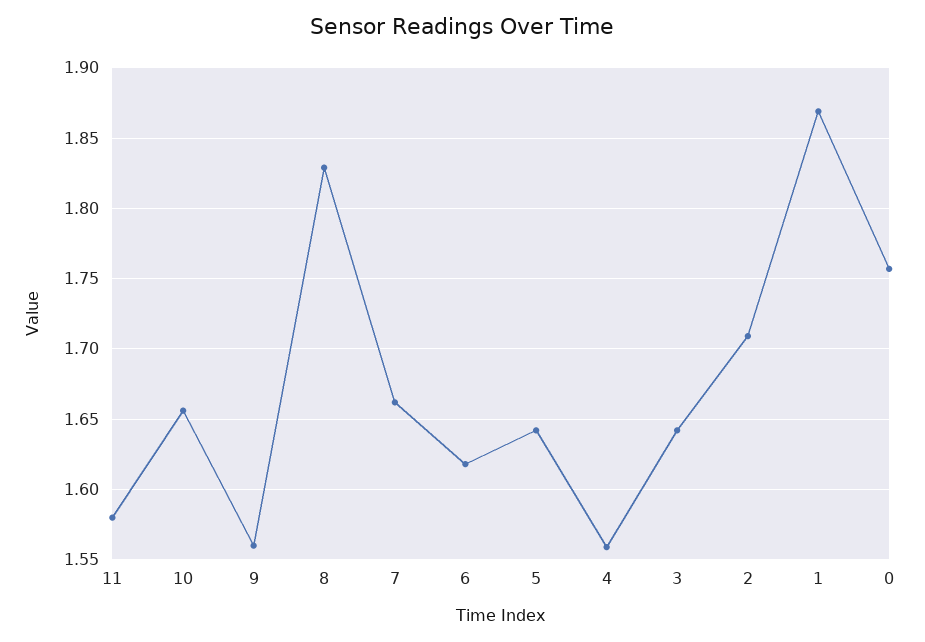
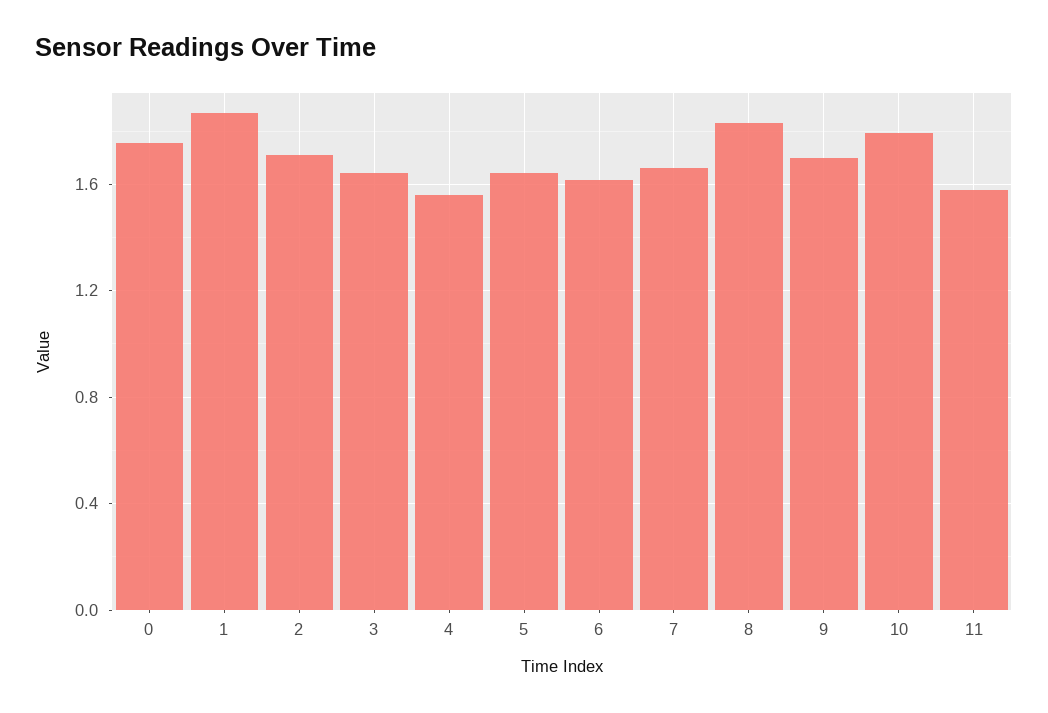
10: 1.655 -> 1.8
9: 1.56 -> 1.7

